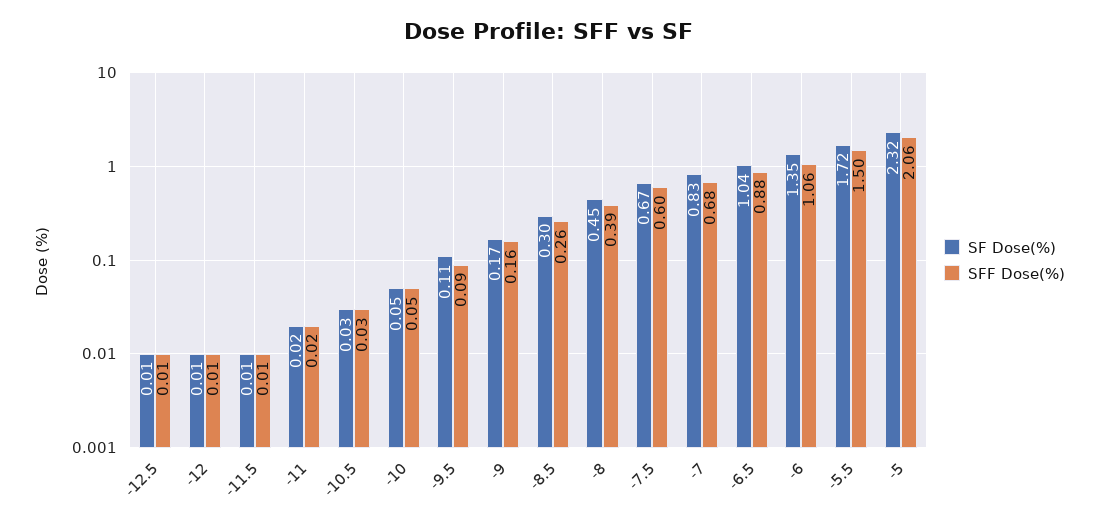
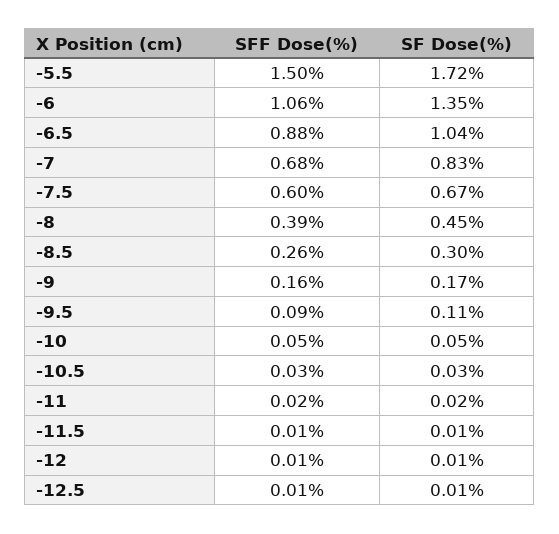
SF Dose(%), -5: 2.32 -> none
SFF Dose(%), -5: 2.06 -> none

